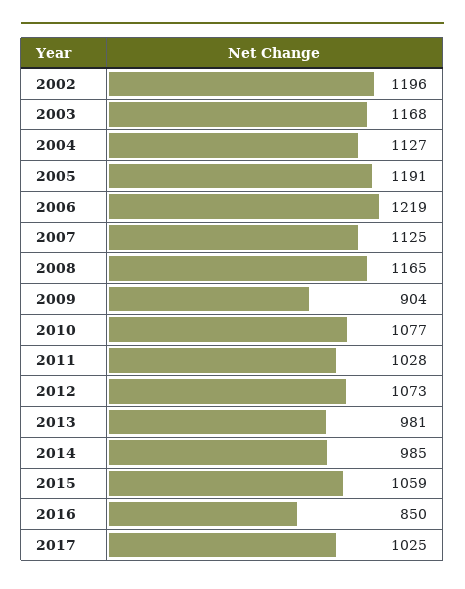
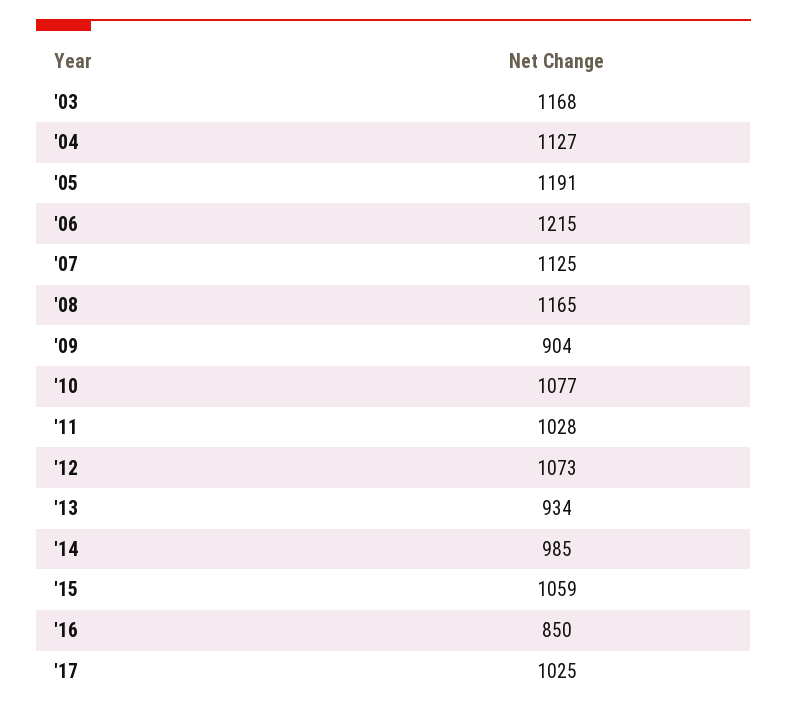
2002: 1196 -> none
2006: 1219 -> 1215
2013: 981 -> 934

